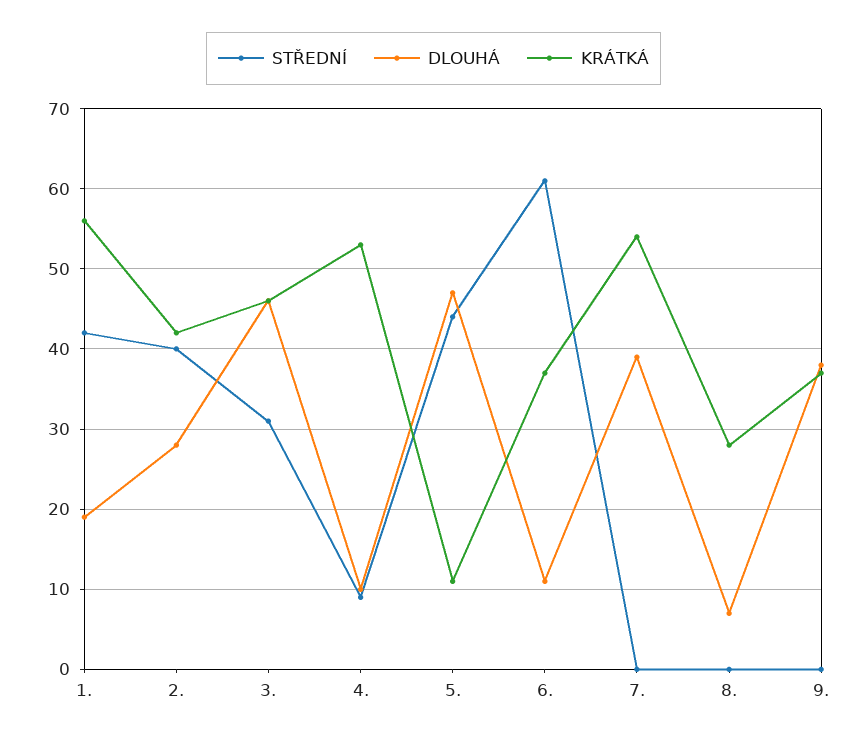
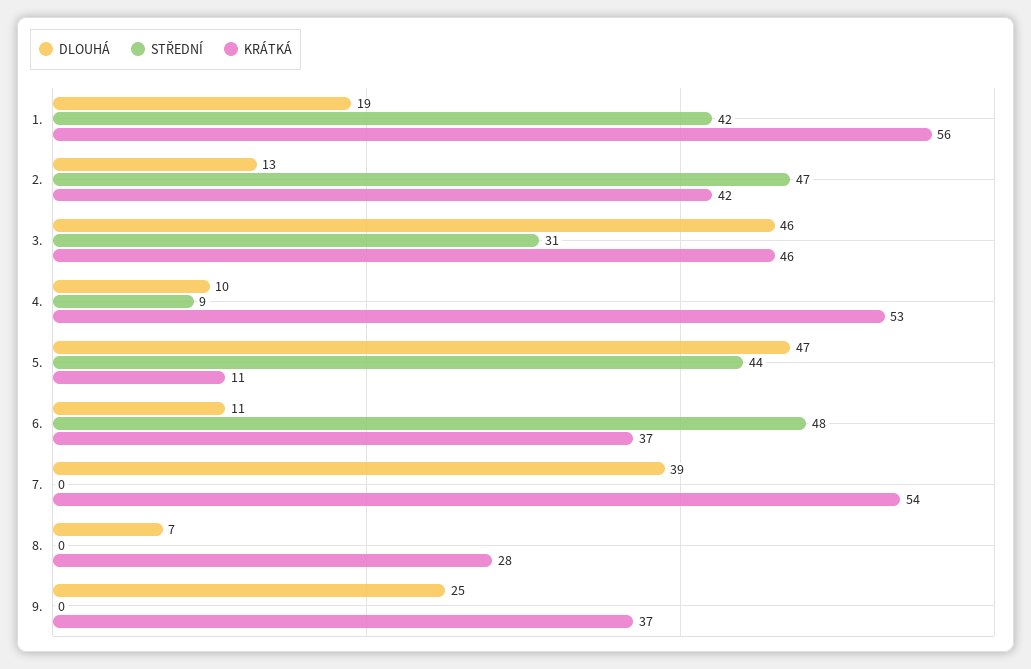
STŘEDNÍ, 2.: 40 -> 47
DLOUHÁ, 2.: 28 -> 13
STŘEDNÍ, 6.: 61 -> 48
DLOUHÁ, 9.: 38 -> 25

